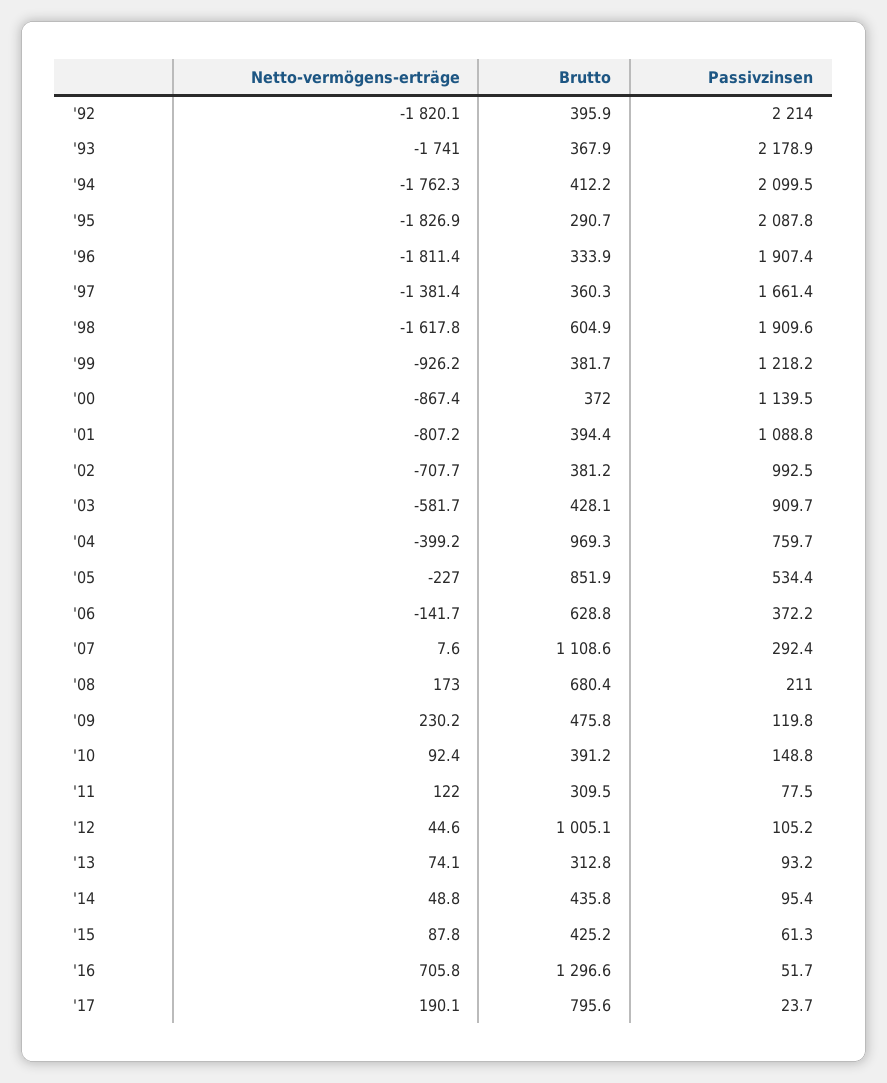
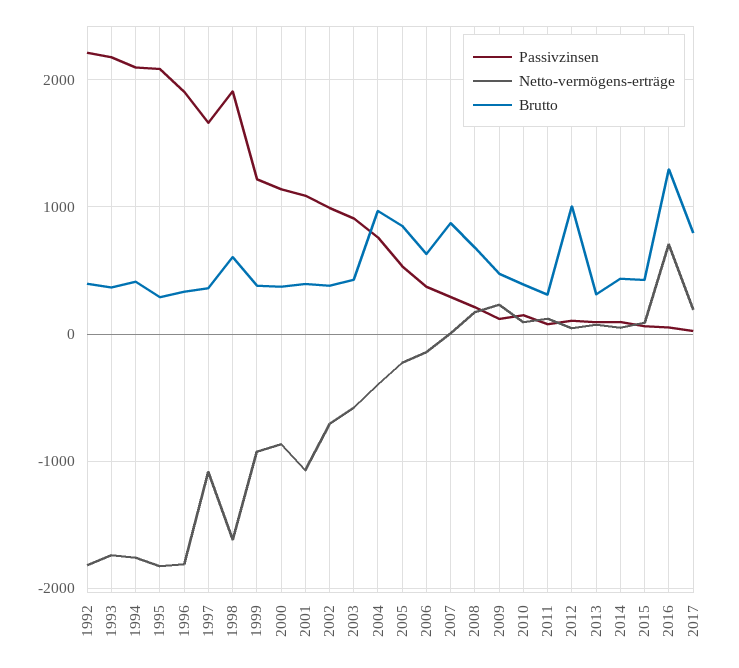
Netto-vermögens-erträge, '97: -1381.4 -> -1100
Netto-vermögens-erträge, '01: -807.2 -> -1100
Brutto, '07: 1108.6 -> 900

